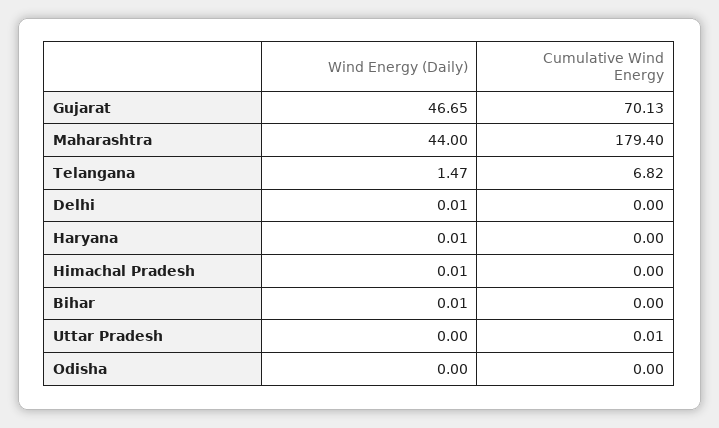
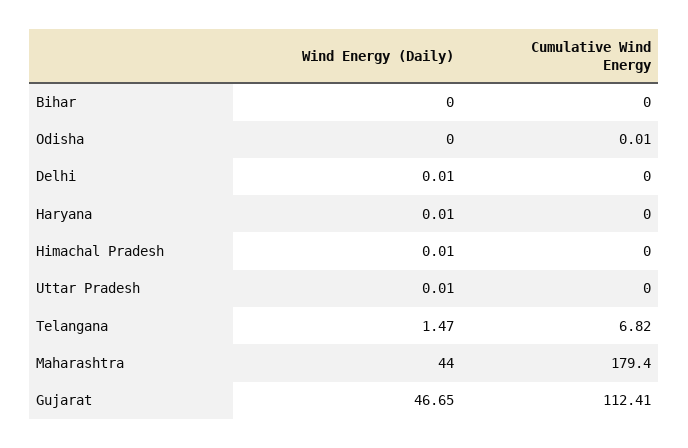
Cumulative Wind Energy, Gujarat: 70.13 -> 112.41
Wind Energy (Daily), Bihar: 0.01 -> 0
Wind Energy (Daily), Uttar Pradesh: 0 -> 0.01
Cumulative Wind Energy, Uttar Pradesh: 0.01 -> 0
Cumulative Wind Energy, Odisha: 0 -> 0.01

